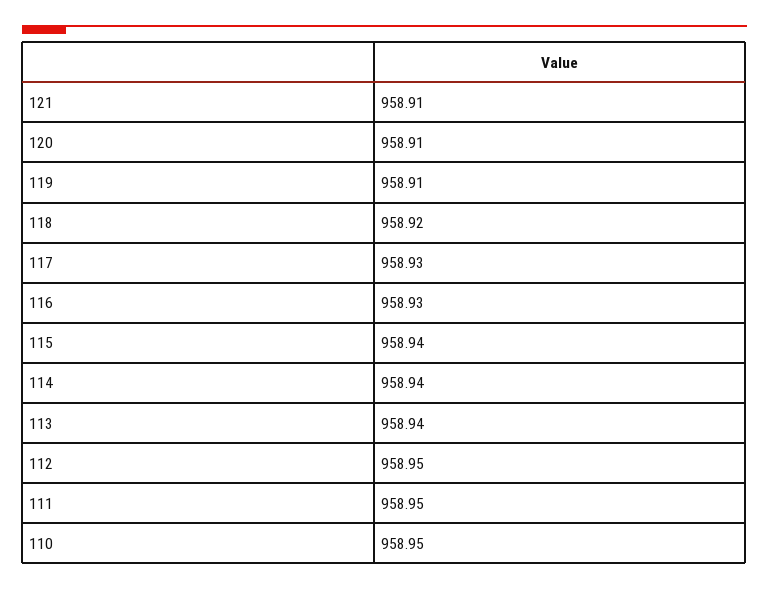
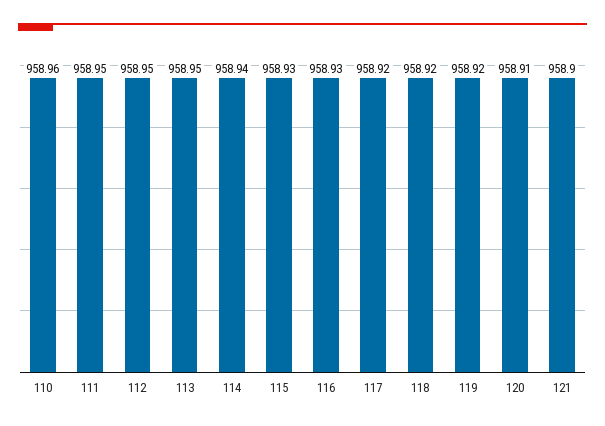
121: 958.91 -> 958.9
119: 958.91 -> 958.92
117: 958.93 -> 958.92
115: 958.94 -> 958.93
113: 958.94 -> 958.95
110: 958.95 -> 958.96

